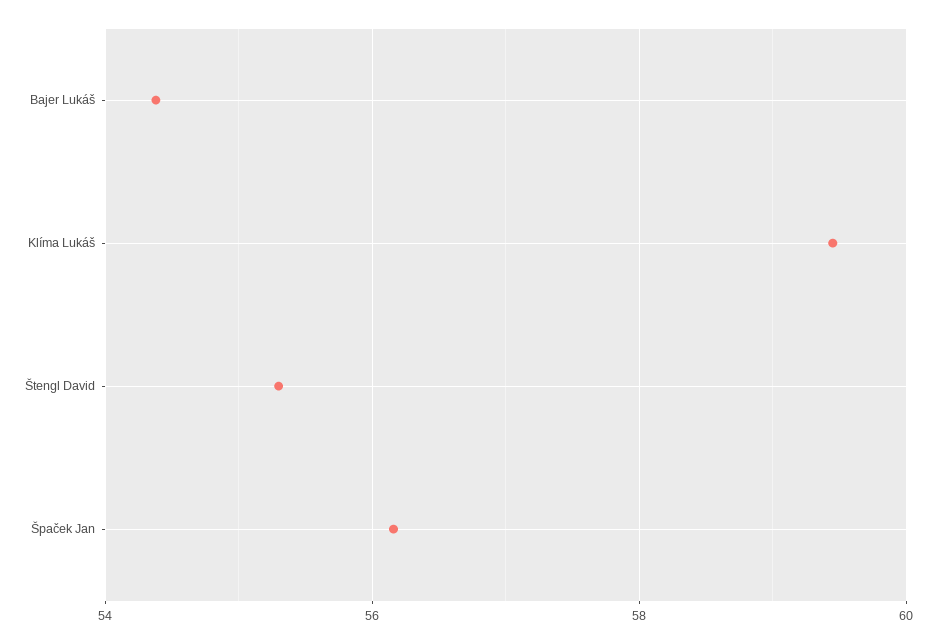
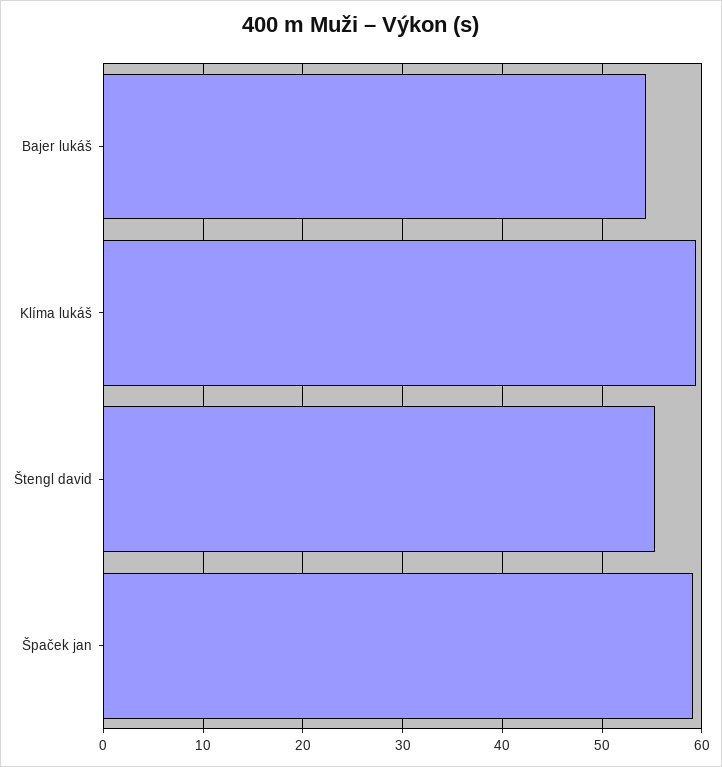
Špaček Jan: 56.2 -> 59

